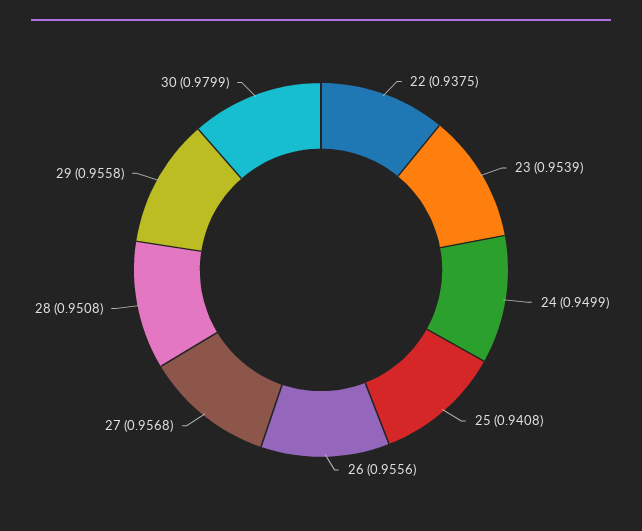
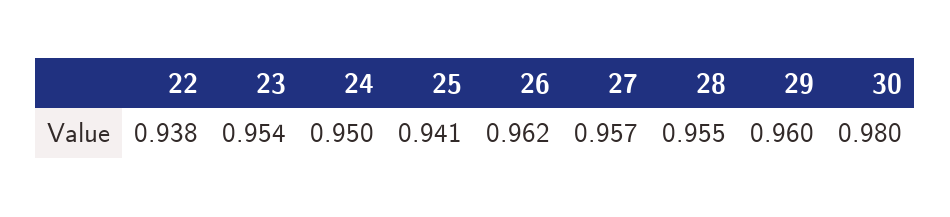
26: 0.9556 -> 0.962
28: 0.9508 -> 0.955
29: 0.9558 -> 0.96

